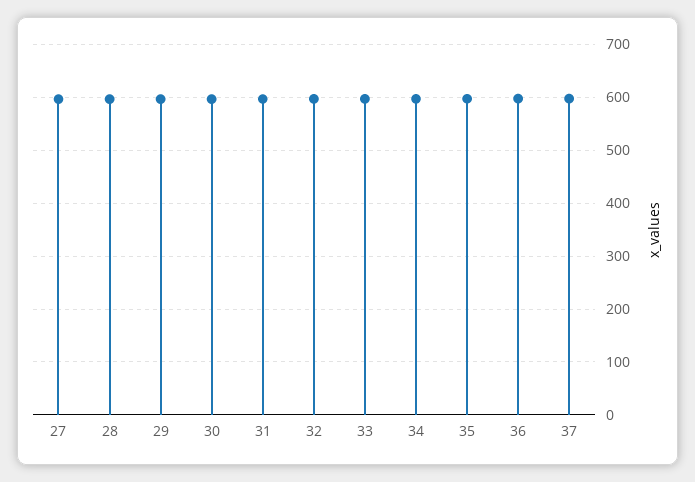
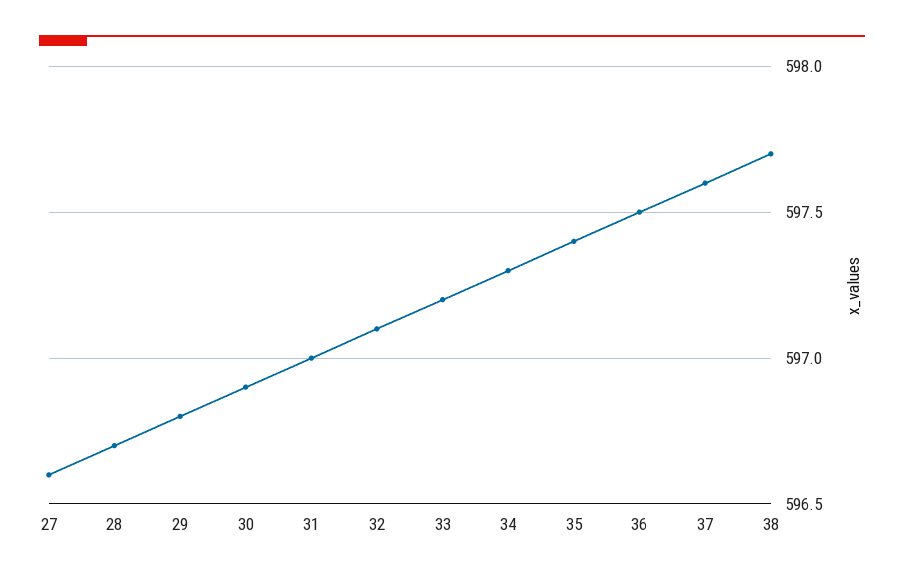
38: none -> 597.7

